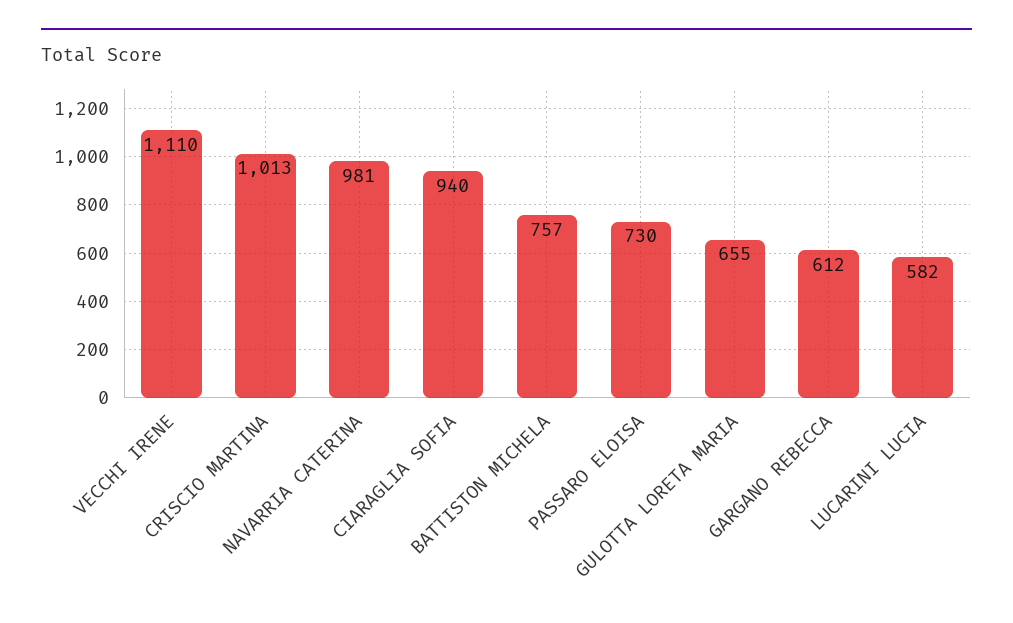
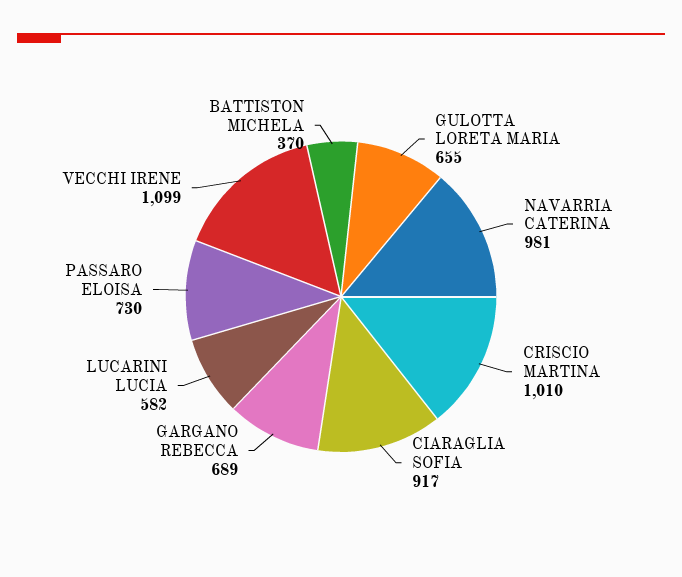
VECCHI IRENE: 1110 -> 1099
CRISCIO MARTINA: 1013 -> 1010
CIARAGLIA SOFIA: 940 -> 917
BATTISTON MICHELA: 757 -> 370
GARGANO REBECCA: 612 -> 689

